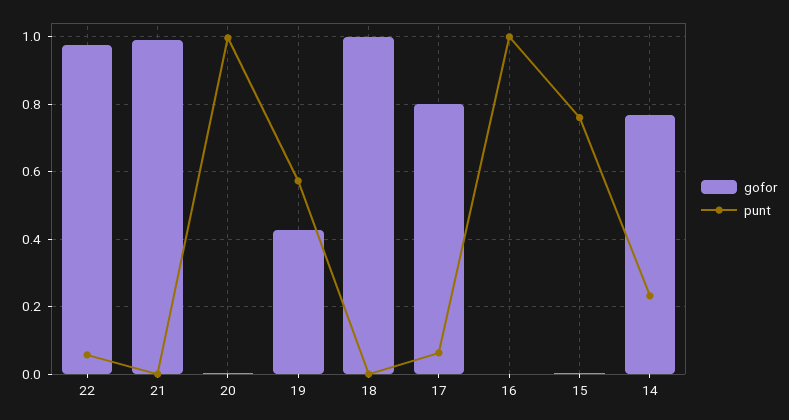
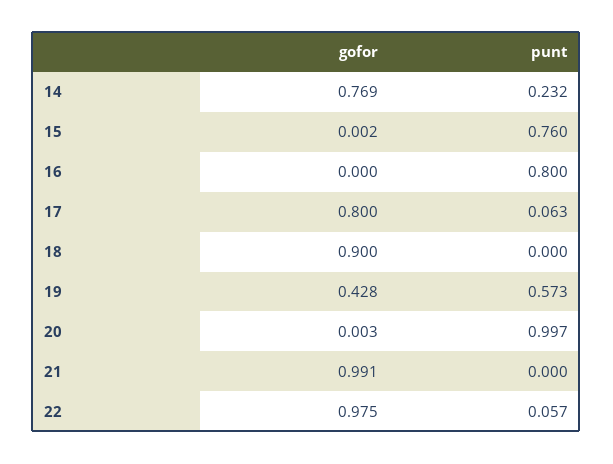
gofor, 18: 1 -> 0.9
punt, 16: 1 -> 0.8

